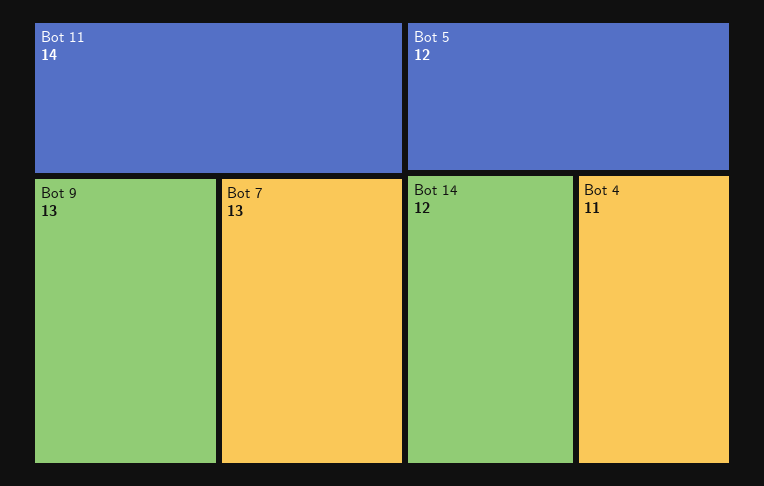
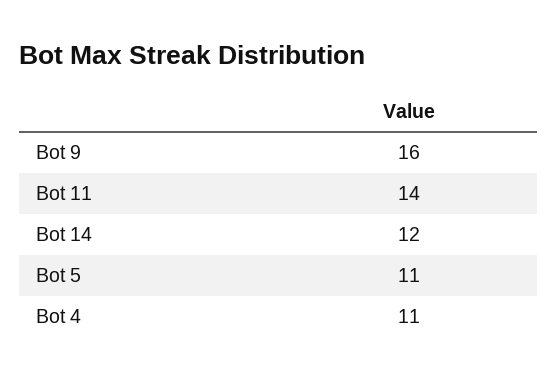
Bot 9: 13 -> 16
Bot 7: 13 -> none
Bot 5: 12 -> 11

